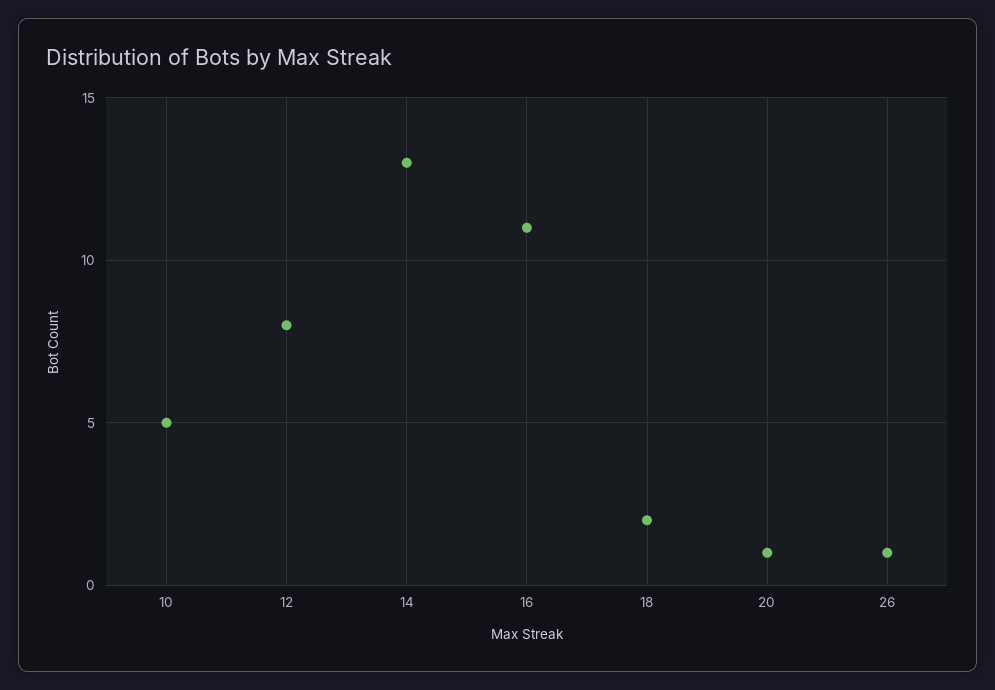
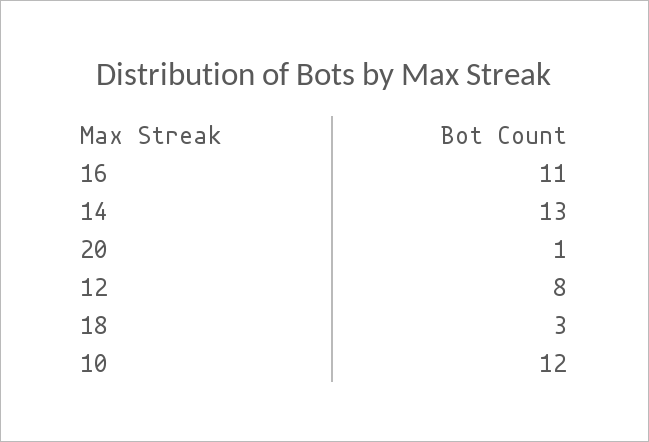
10: 5 -> 12
18: 2 -> 3
26: 1 -> none

